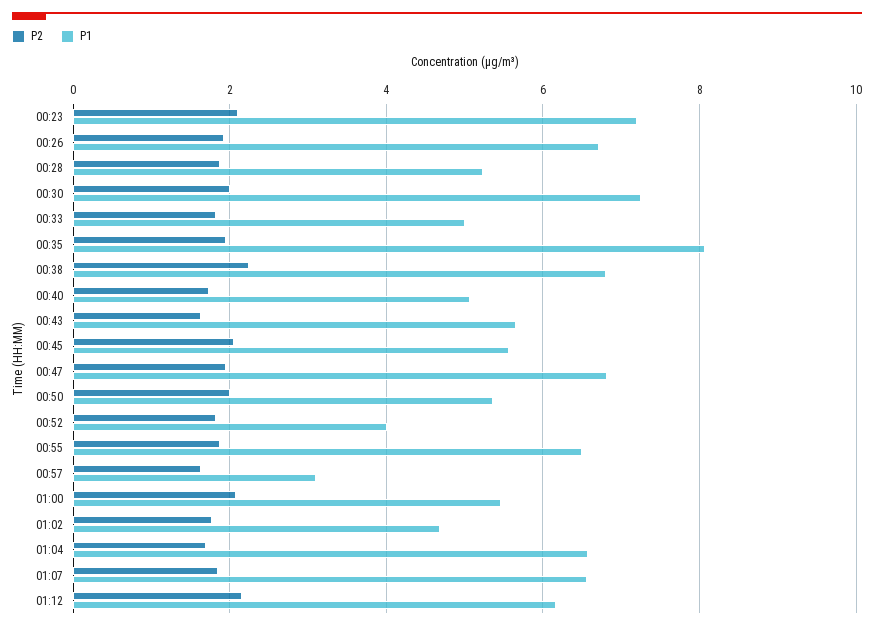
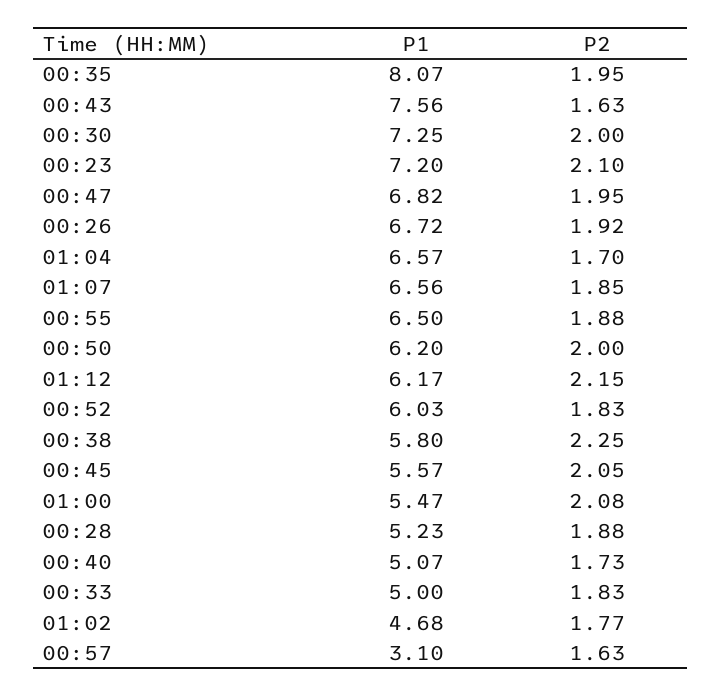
P1, 00:38: 6.8 -> 5.8
P1, 00:43: 5.6 -> 7.56
P1, 00:50: 5.4 -> 6.2
P1, 00:52: 4 -> 6.03

